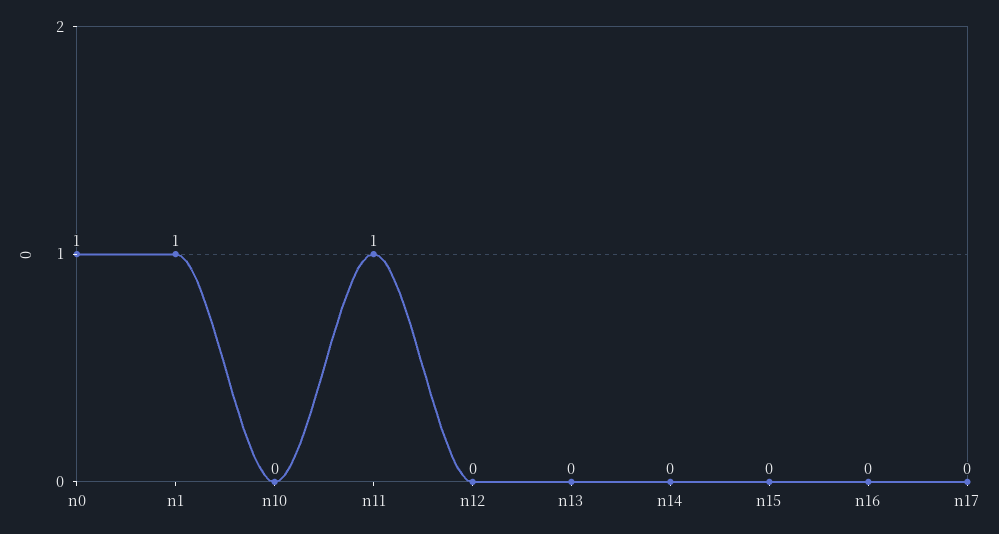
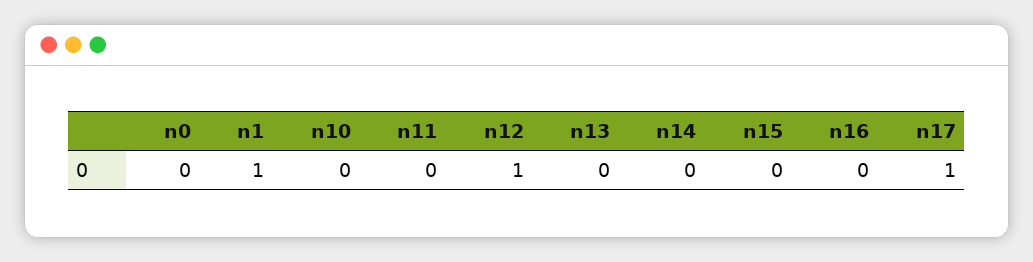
n0: 1 -> 0
n11: 1 -> 0
n12: 0 -> 1
n17: 0 -> 1

